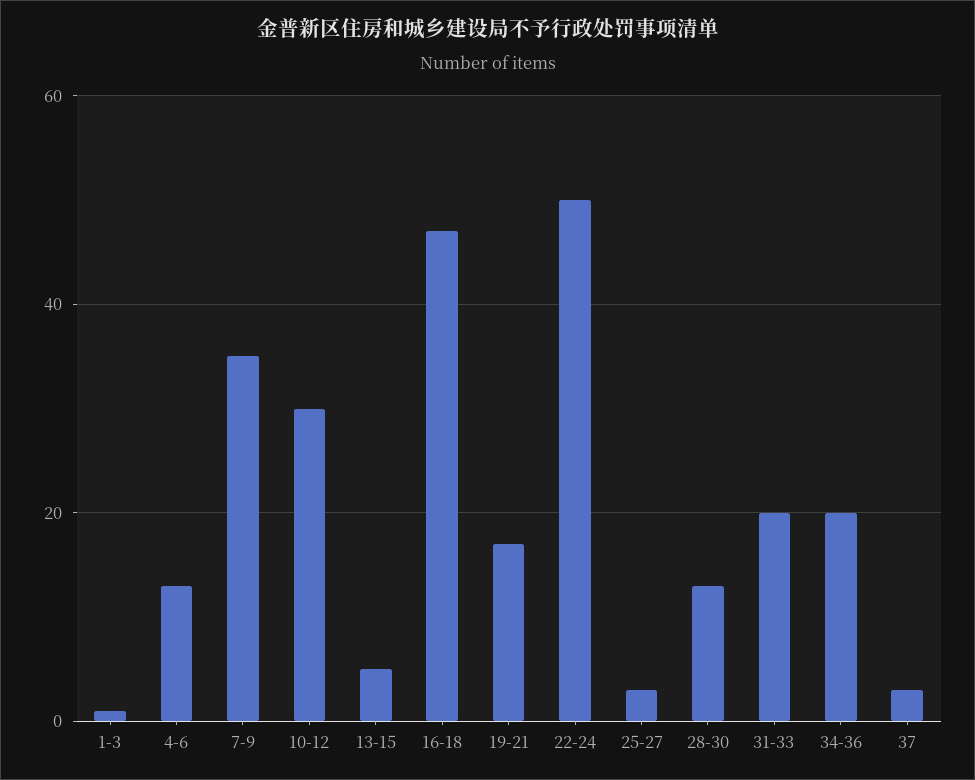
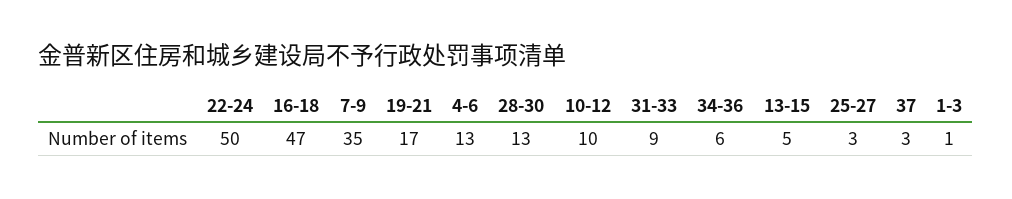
10-12: 30 -> 10
31-33: 20 -> 9
34-36: 20 -> 6

